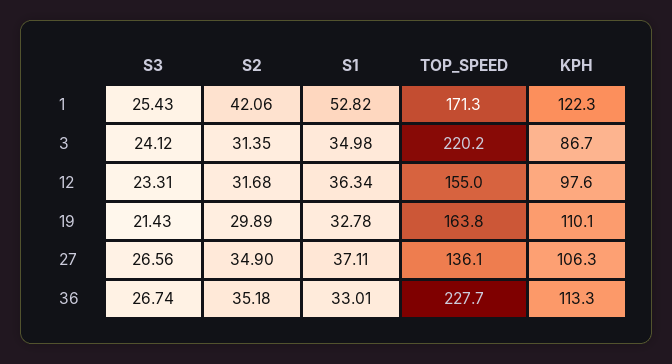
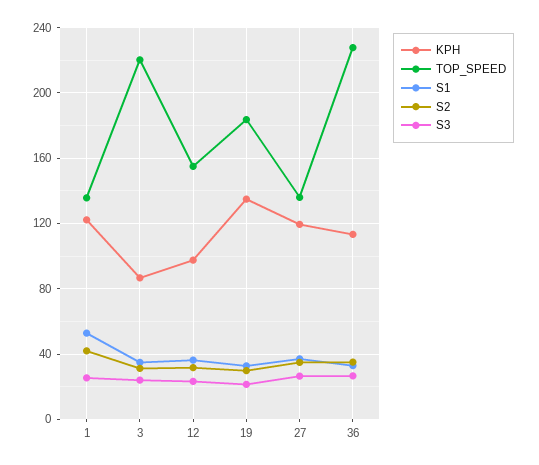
TOP_SPEED, 1: 171.3 -> 135
TOP_SPEED, 19: 163.8 -> 185
KPH, 19: 110.1 -> 135
KPH, 27: 106.3 -> 120

